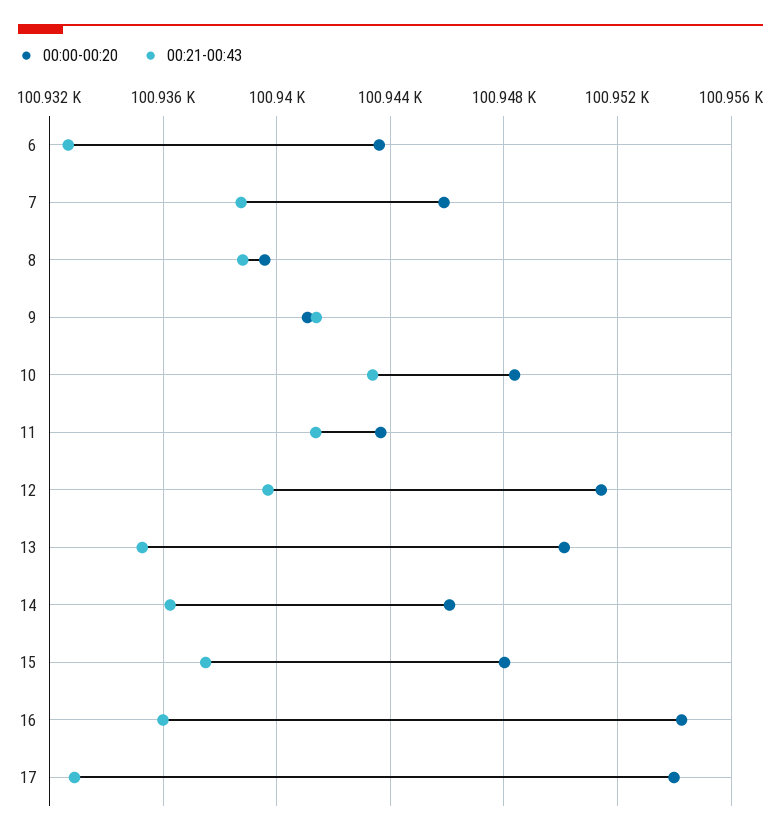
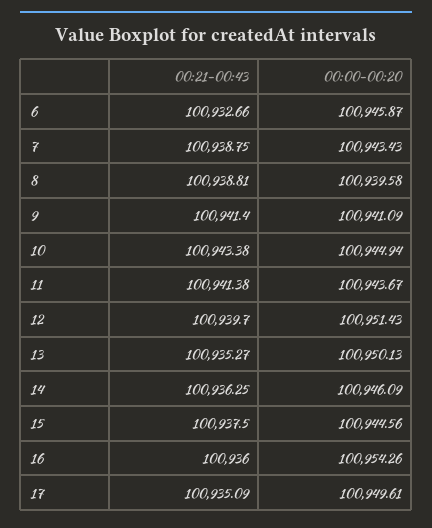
00:00-00:20, 6: 100943.5 -> 100945.87
00:00-00:20, 7: 100946 -> 100943.43
00:00-00:20, 10: 100948.5 -> 100944.94
00:00-00:20, 15: 100948 -> 100944.56
00:00-00:20, 17: 100954 -> 100949.61
00:21-00:43, 17: 100933 -> 100935.09

